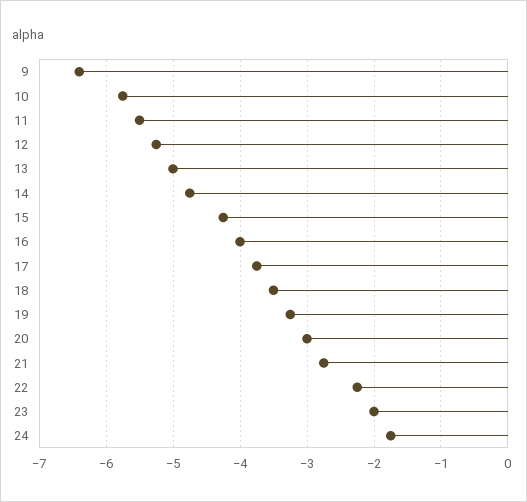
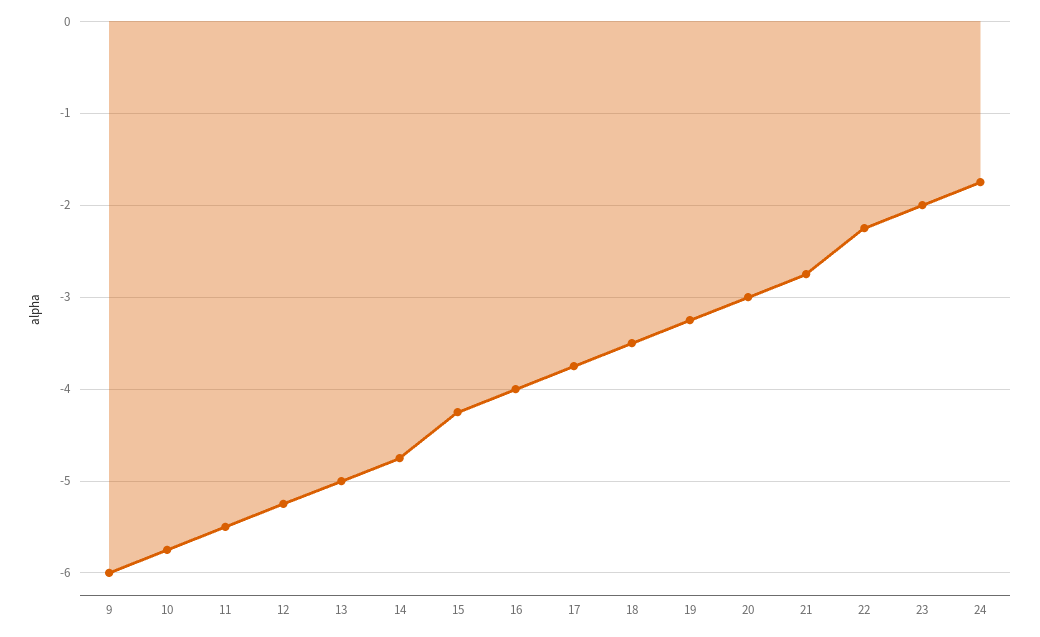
9: -6.4 -> -6

